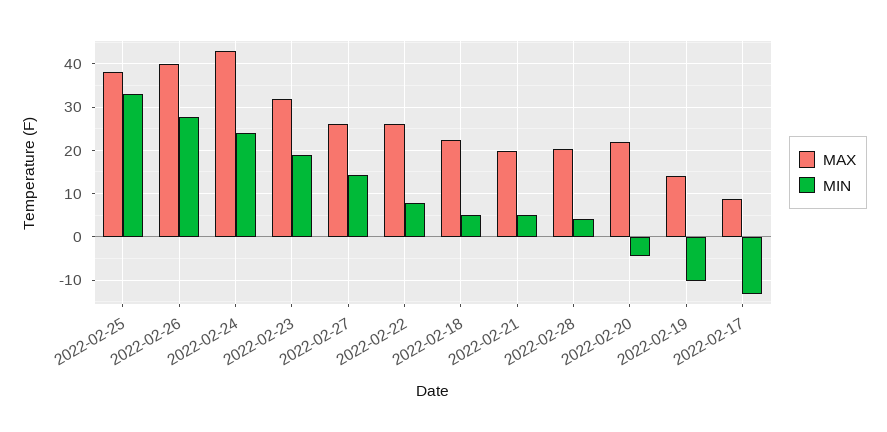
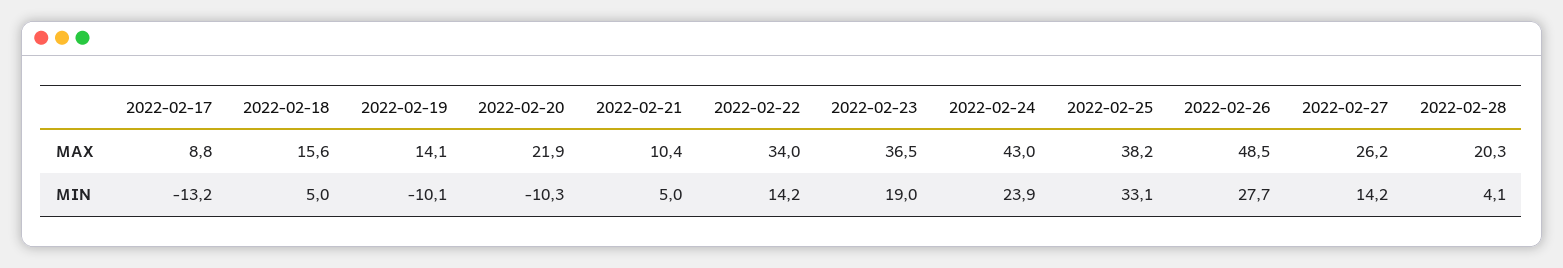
MAX, 2022-02-26: 40 -> 48.5
MAX, 2022-02-23: 32 -> 36.5
MAX, 2022-02-22: 26 -> 34
MIN, 2022-02-22: 8 -> 14.2
MAX, 2022-02-18: 22 -> 15.6
MAX, 2022-02-21: 20 -> 10.4
MIN, 2022-02-20: -4 -> -10.3

